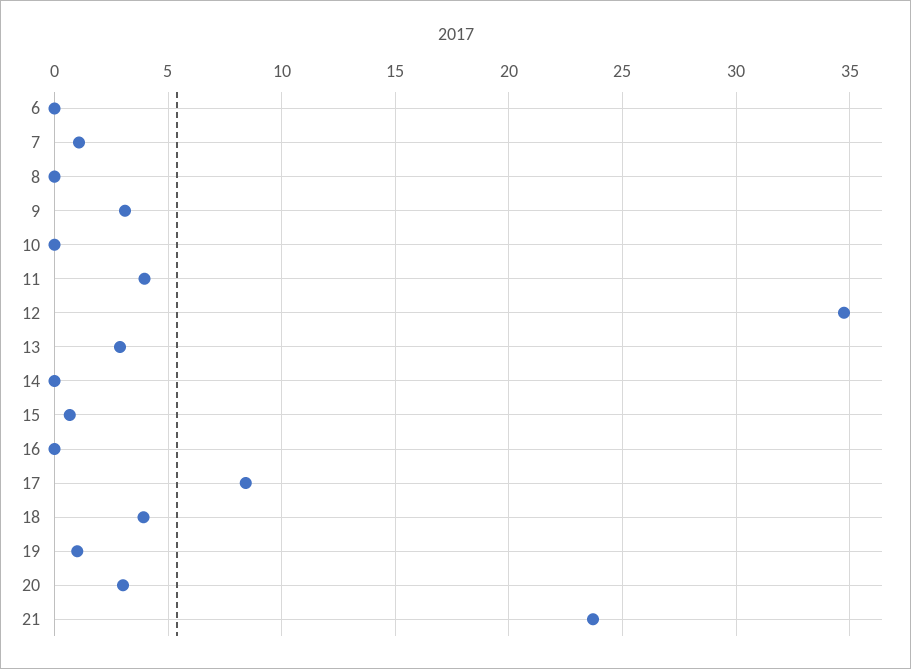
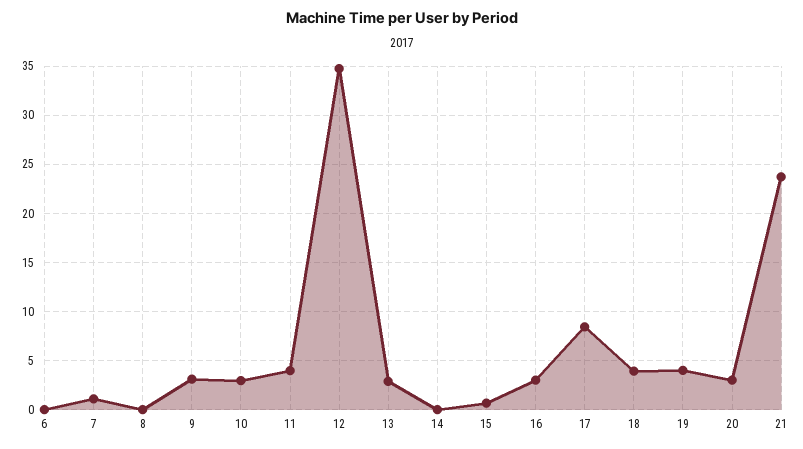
10: 0 -> 3
16: 0 -> 3
19: 1 -> 4

